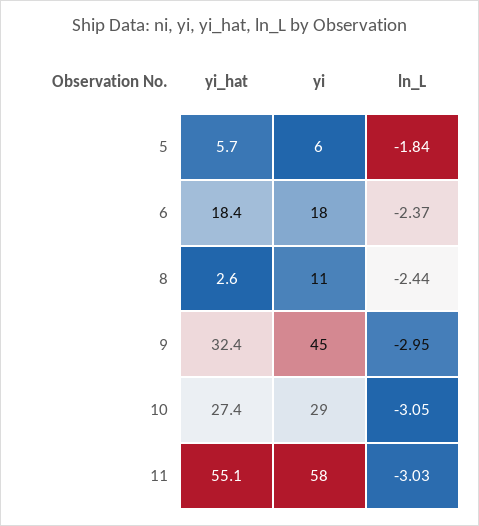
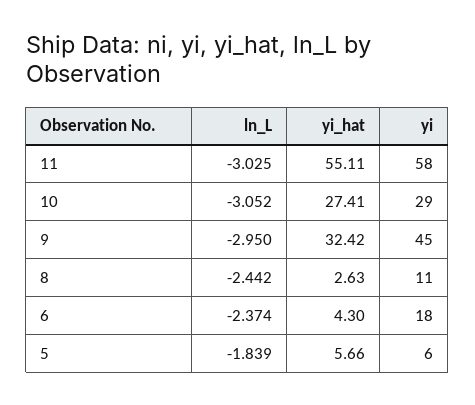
yi_hat, 6: 18.4 -> 4.3

